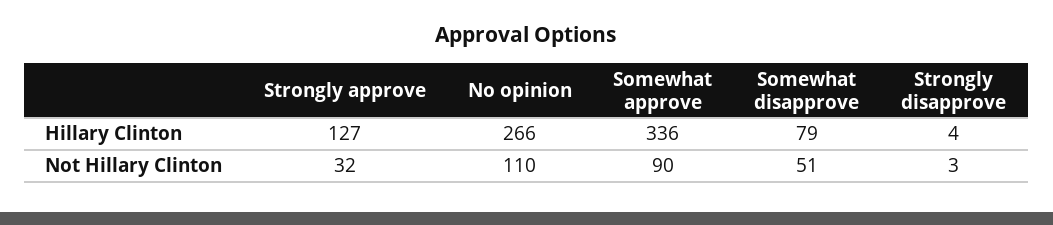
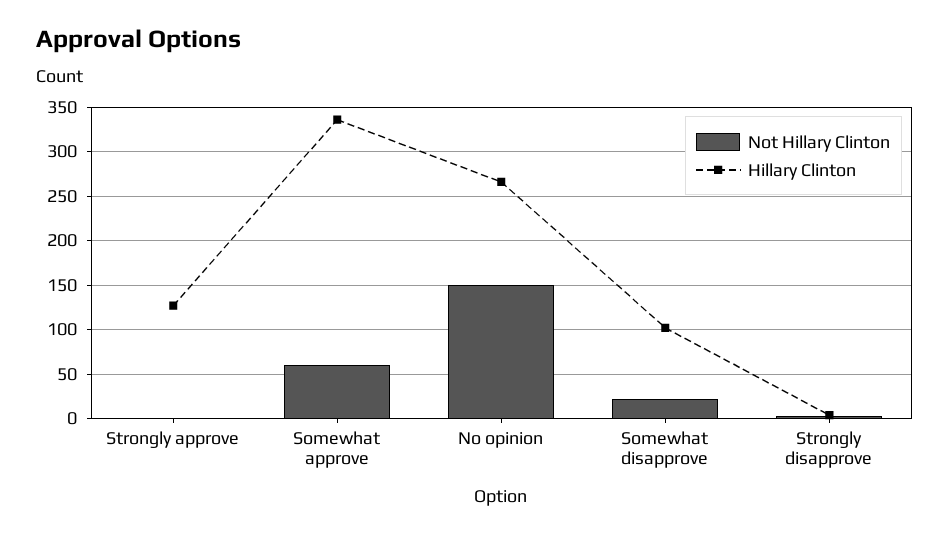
Hillary Clinton, Somewhat disapprove: 79 -> 100
Not Hillary Clinton, Strongly approve: 32 -> 0
Not Hillary Clinton, No opinion: 110 -> 150
Not Hillary Clinton, Somewhat approve: 90 -> 60
Not Hillary Clinton, Somewhat disapprove: 51 -> 20

